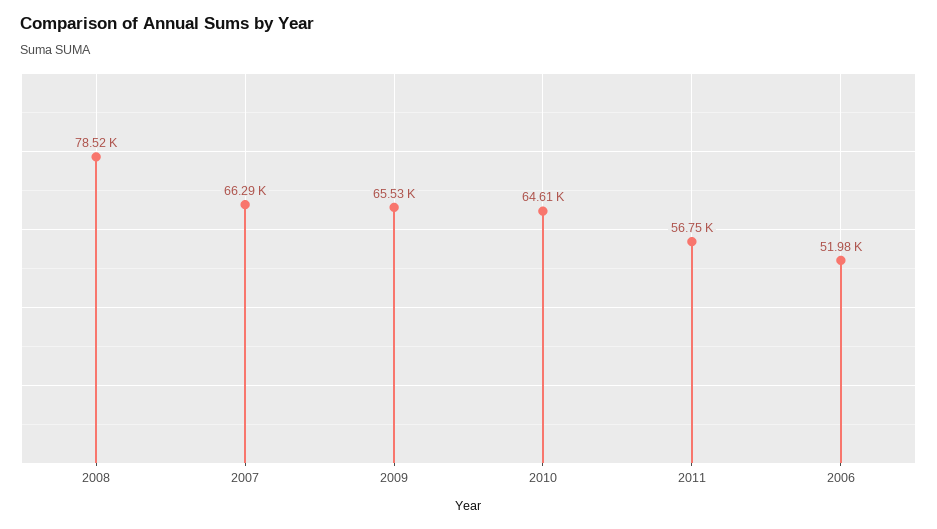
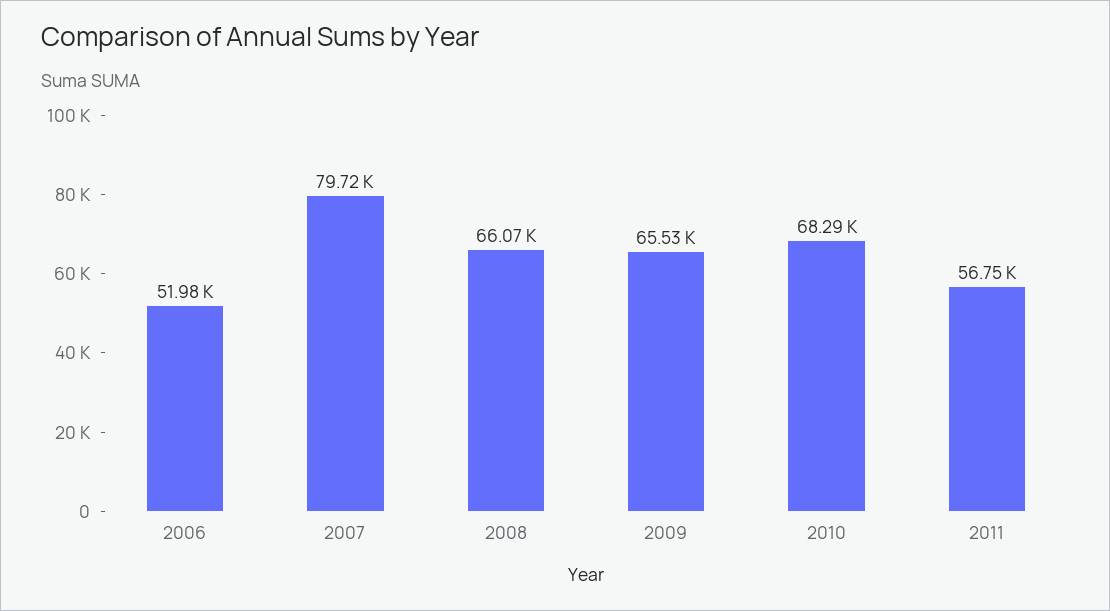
2008: 78520 -> 66070
2007: 66290 -> 79720
2010: 64610 -> 68290

